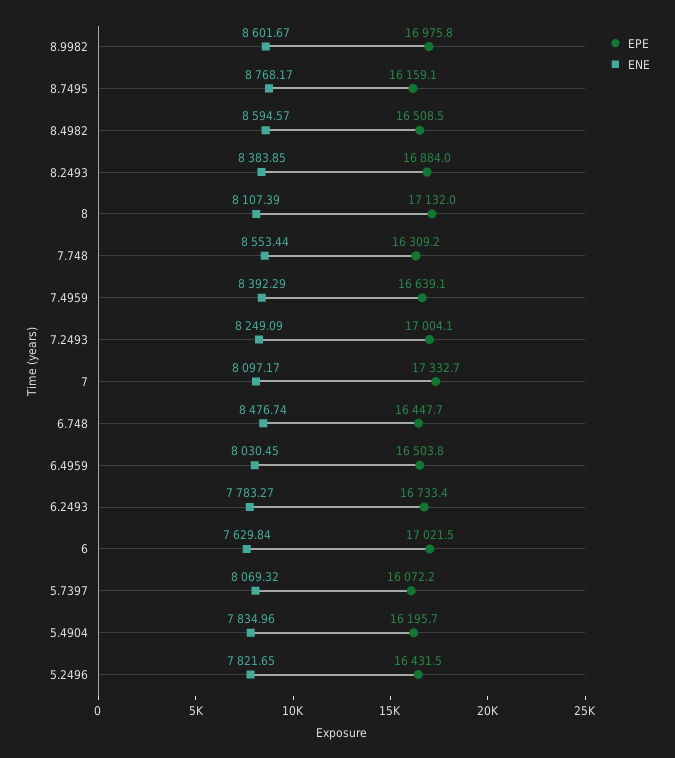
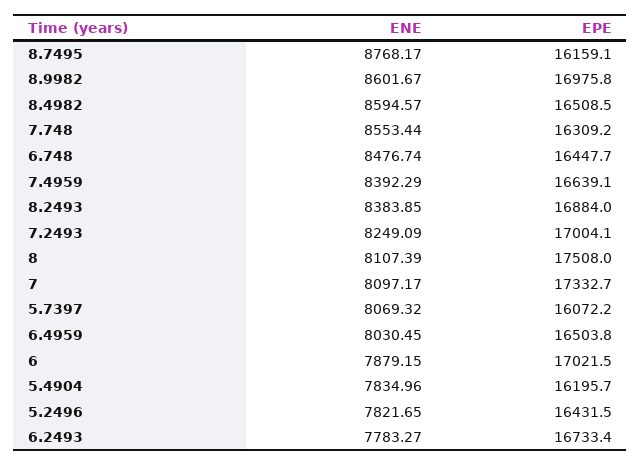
EPE, 8: 17132 -> 17508
ENE, 6: 7629.84 -> 7879.15

